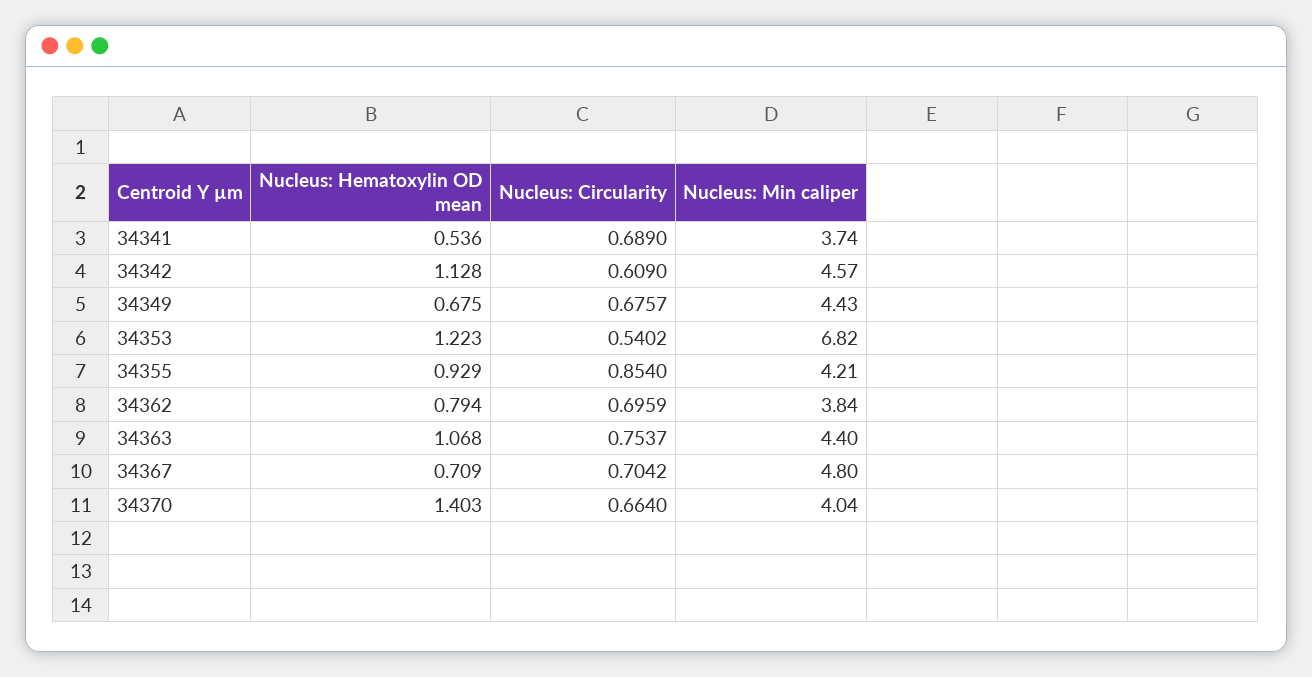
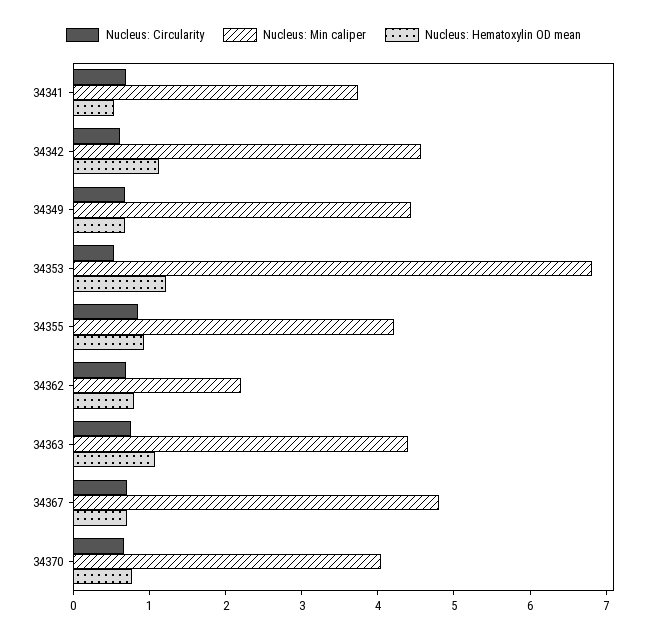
Nucleus: Min caliper, 34362: 3.84 -> 2.2
Nucleus: Hematoxylin OD mean, 34370: 1.403 -> 0.8

